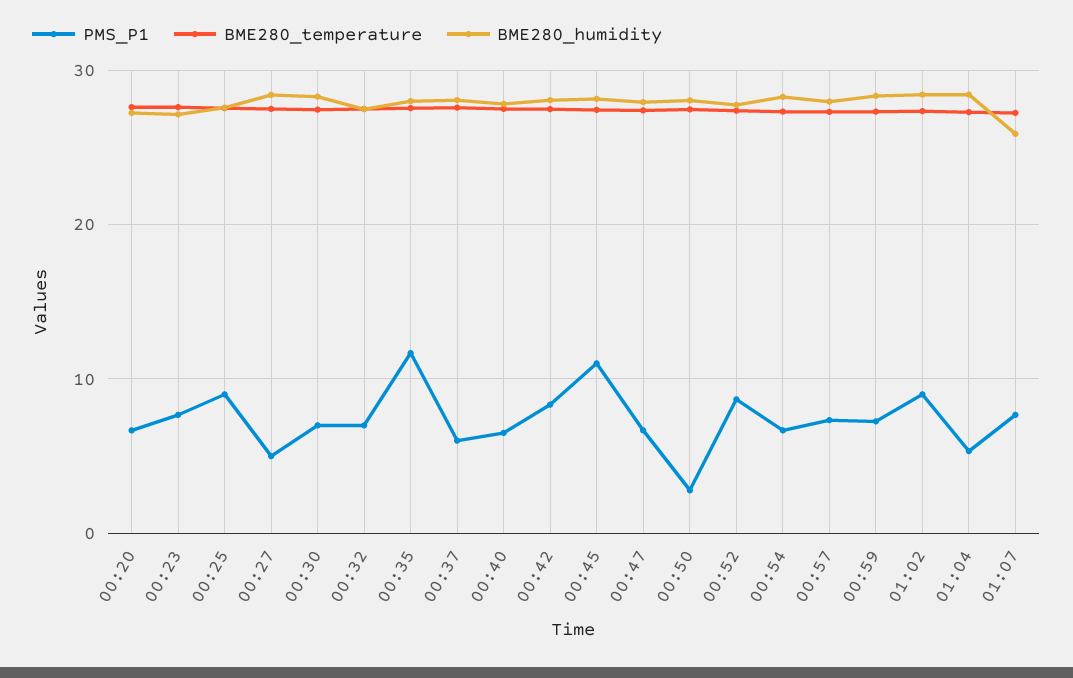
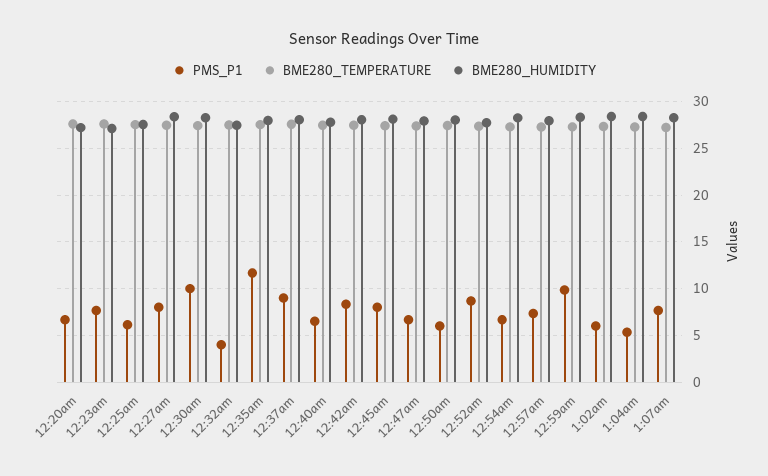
PMS_P1, 00:25: 9 -> 6
PMS_P1, 00:27: 5 -> 8
PMS_P1, 00:30: 7 -> 10
PMS_P1, 00:32: 7 -> 4
PMS_P1, 00:37: 6 -> 9
PMS_P1, 00:45: 11 -> 8
PMS_P1, 00:50: 3 -> 6
PMS_P1, 00:59: 7 -> 10
PMS_P1, 01:02: 9 -> 6
BME280_humidity, 01:07: 26 -> 28

